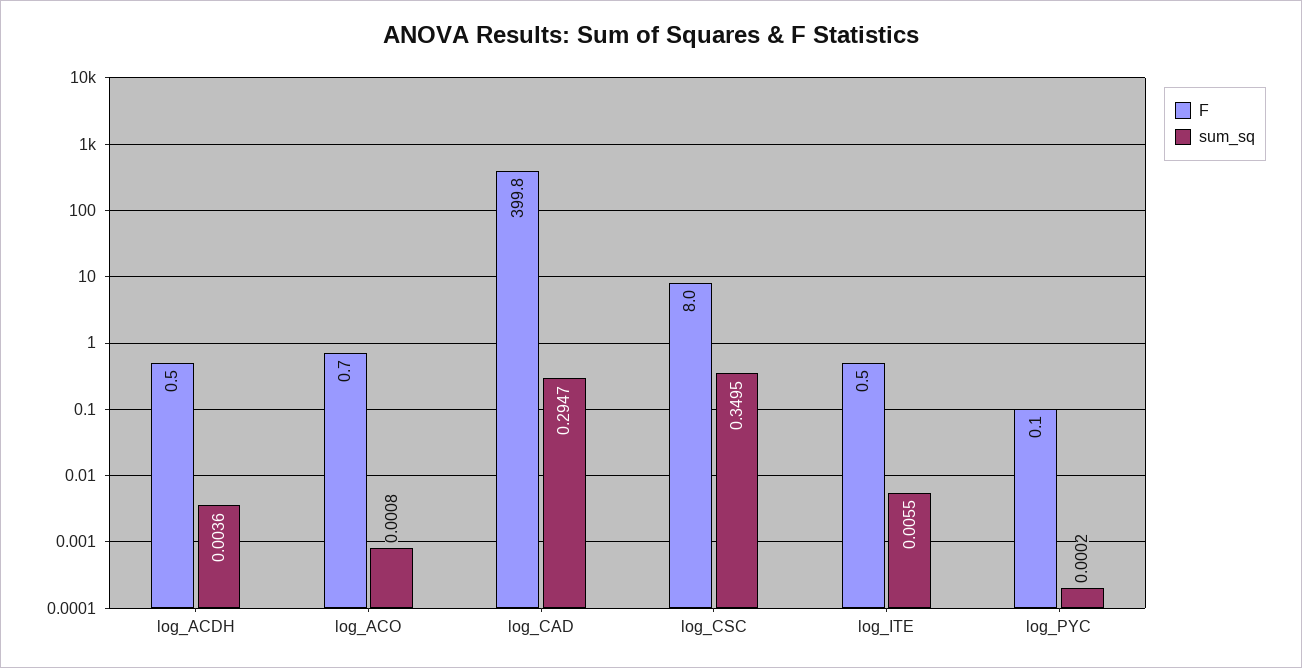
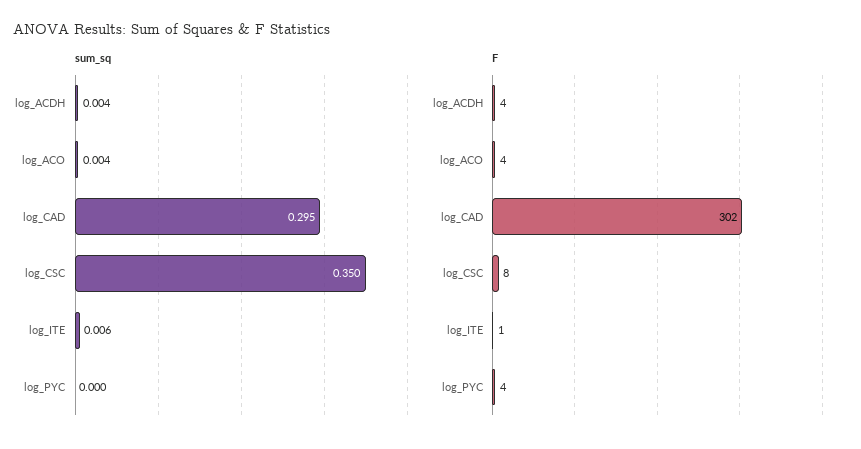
F, log_ACDH: 0.5 -> 4
F, log_ACO: 0.7 -> 4
sum_sq, log_ACO: 0.0008 -> 0.004
F, log_CAD: 399.8 -> 302
F, log_PYC: 0.1 -> 4

